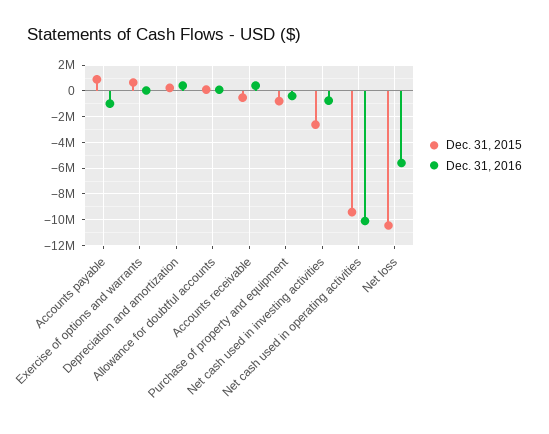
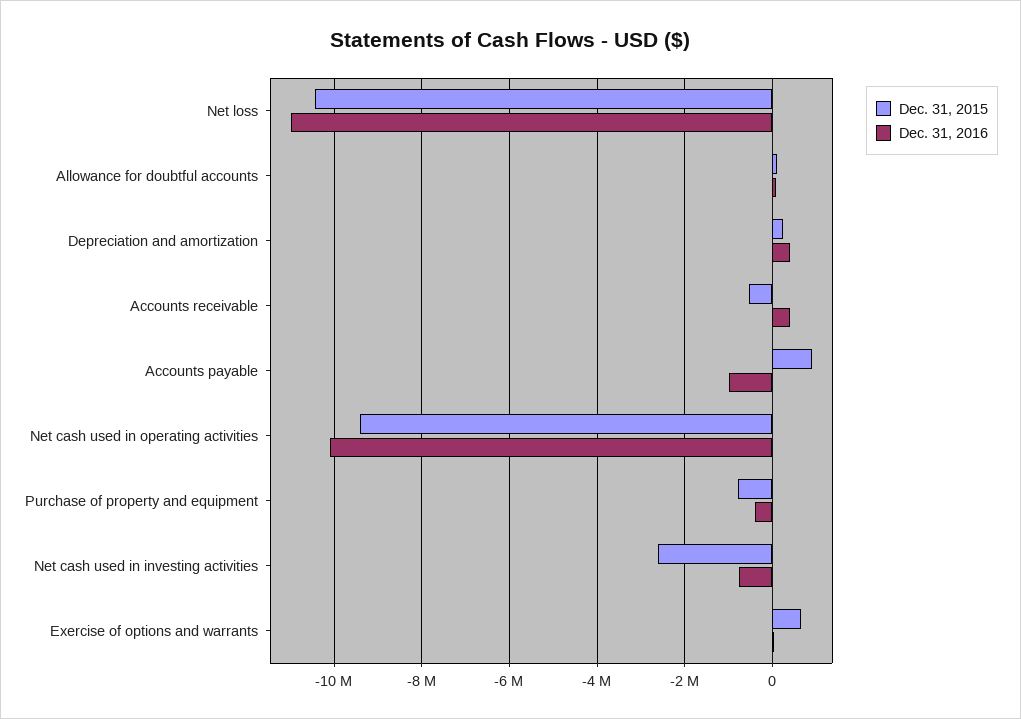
Dec. 31, 2016, Net loss: -5500000 -> -11000000

